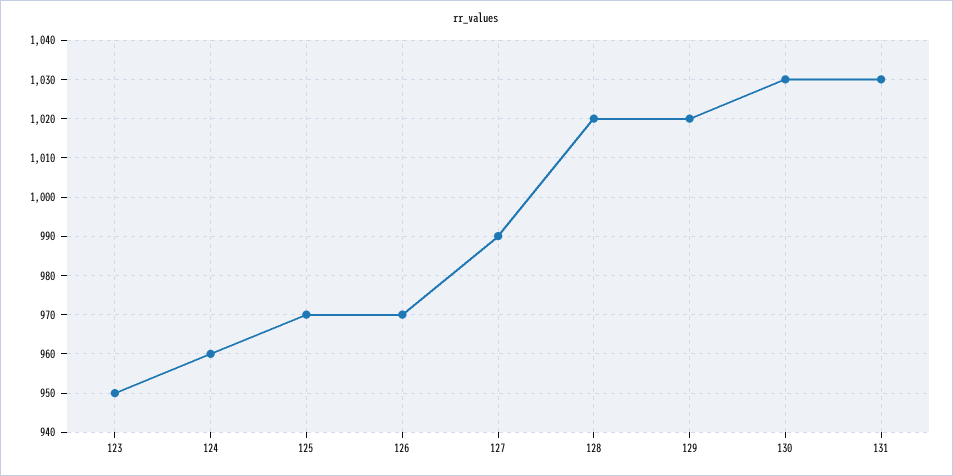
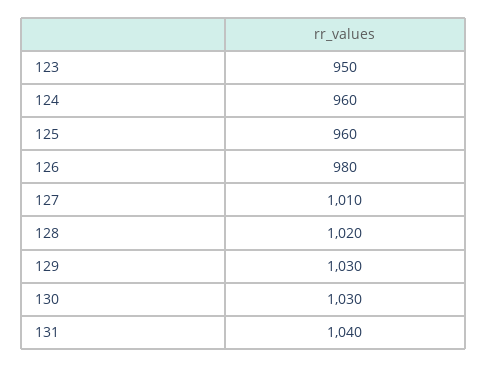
125: 970 -> 960
126: 970 -> 980
127: 990 -> 1010
129: 1020 -> 1030
131: 1030 -> 1040

